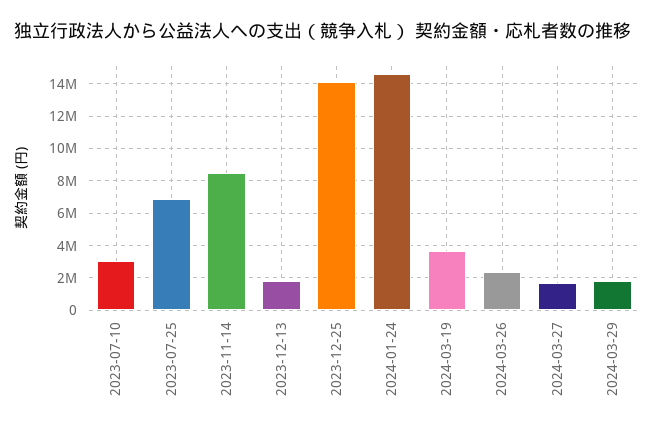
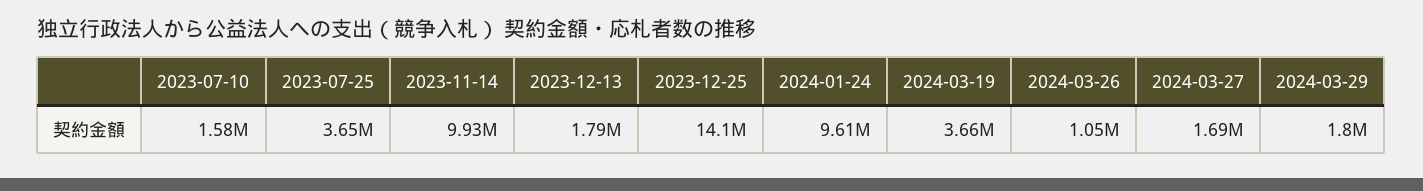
2023-07-10: 3000000 -> 1580000
2023-07-25: 7000000 -> 3650000
2023-11-14: 8500000 -> 9930000
2024-01-24: 14500000 -> 9610000
2024-03-26: 2500000 -> 1050000

